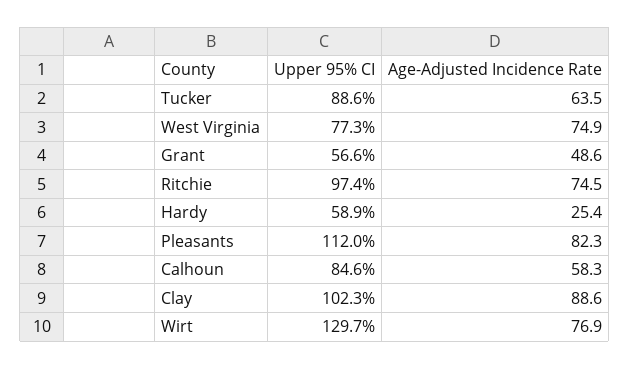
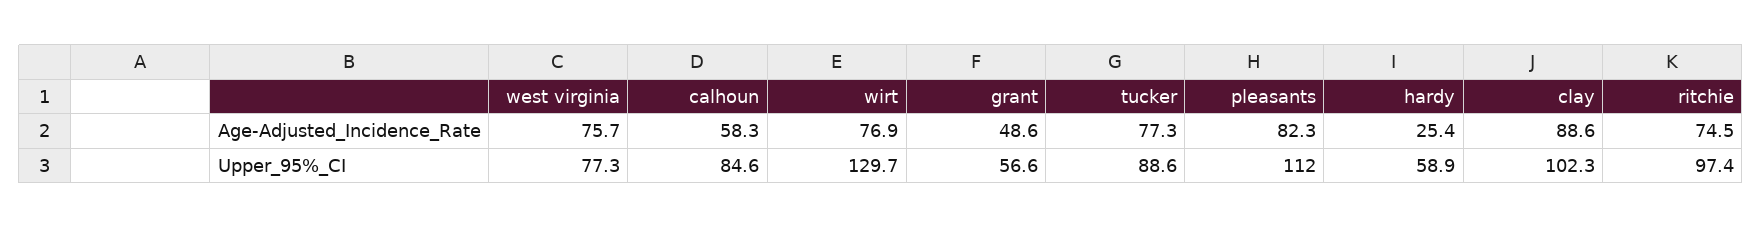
Age-Adjusted Incidence Rate, Tucker: 63.5 -> 77.3
Age-Adjusted Incidence Rate, West Virginia: 74.9 -> 75.7

